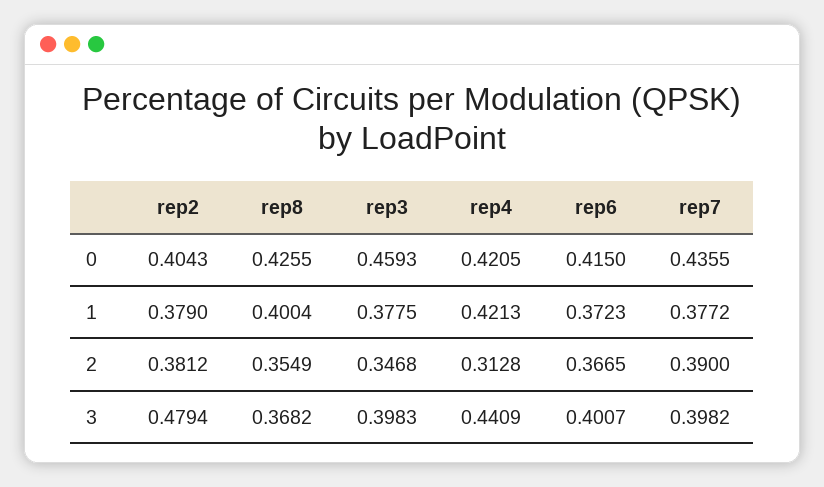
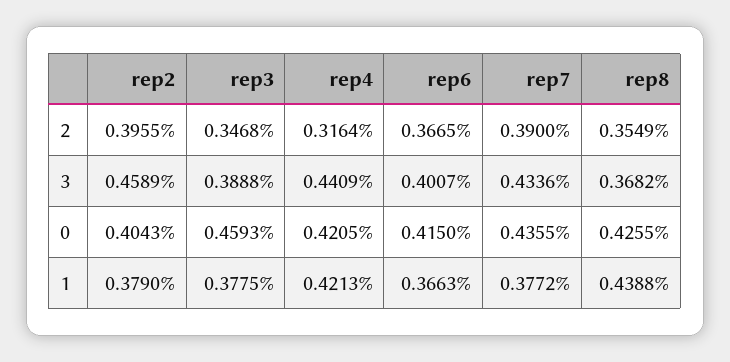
rep8, 1: 0.4004 -> 0.4388
rep6, 1: 0.3723 -> 0.3663
rep2, 2: 0.3812 -> 0.3955
rep4, 2: 0.3128 -> 0.3164
rep2, 3: 0.4794 -> 0.4589
rep3, 3: 0.3983 -> 0.3888
rep7, 3: 0.3982 -> 0.4336

